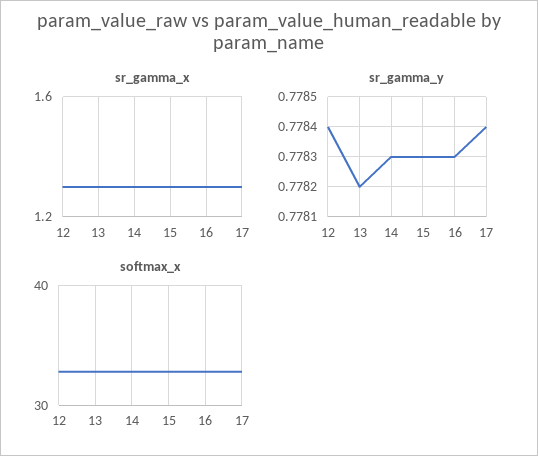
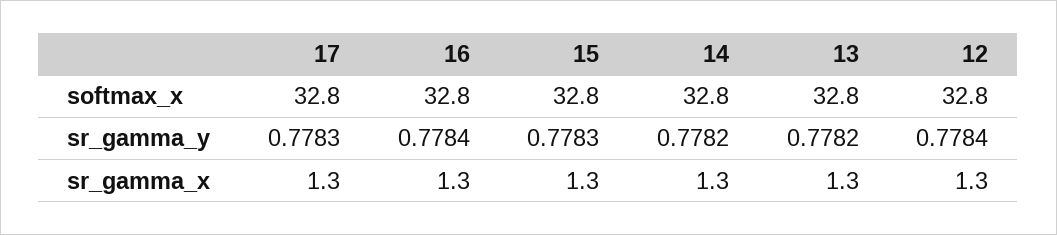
sr_gamma_y, 14: 0.7783 -> 0.7782
sr_gamma_y, 16: 0.7783 -> 0.7784
sr_gamma_y, 17: 0.7784 -> 0.7783

